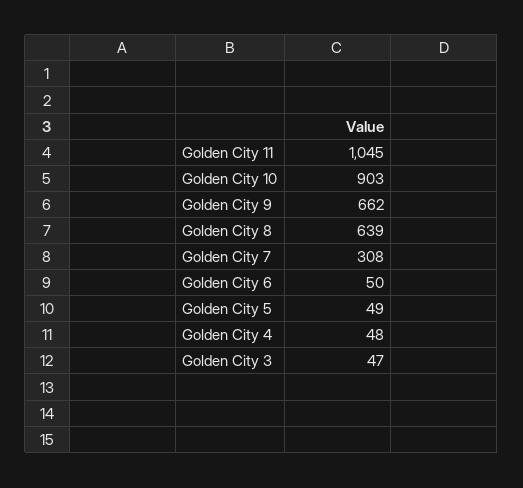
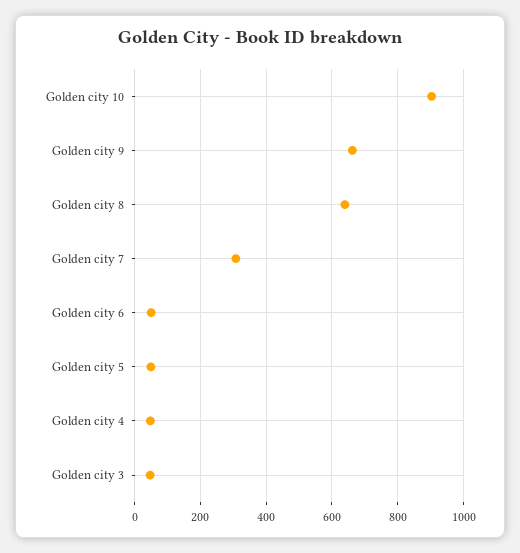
Golden City 11: 1045 -> none

